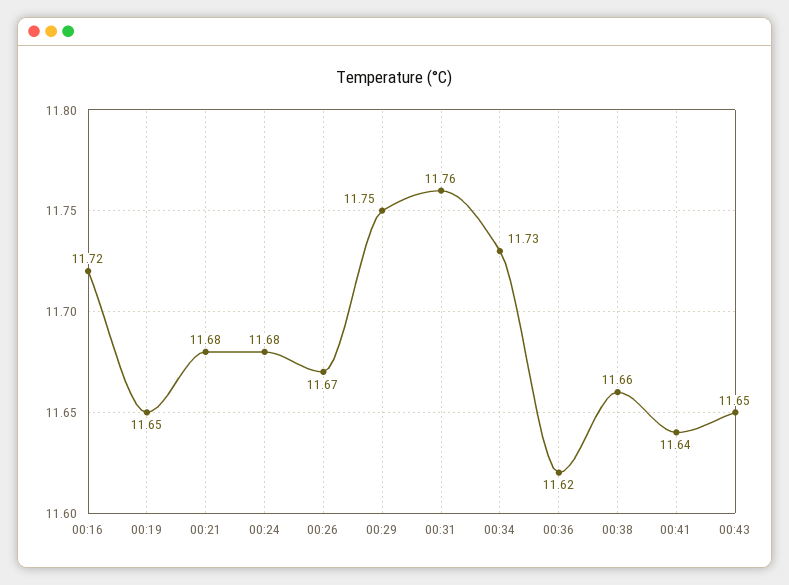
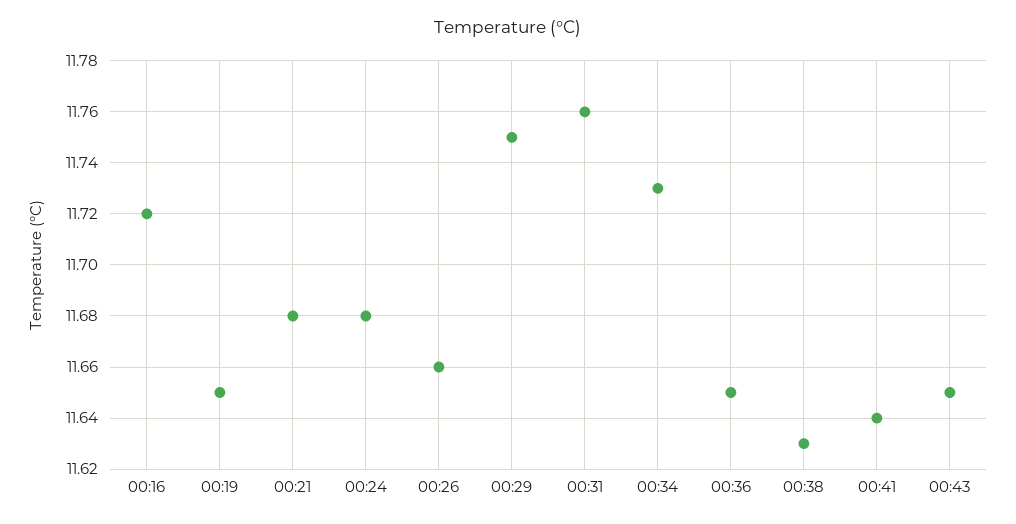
00:26: 11.67 -> 11.66
00:36: 11.62 -> 11.65
00:38: 11.66 -> 11.63

